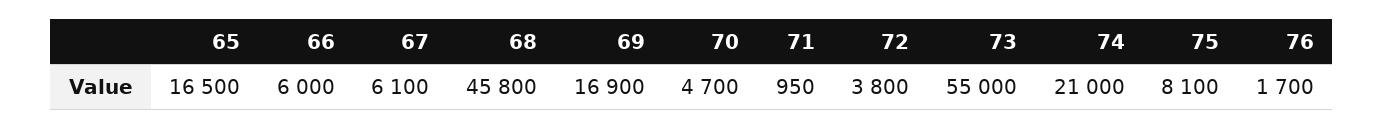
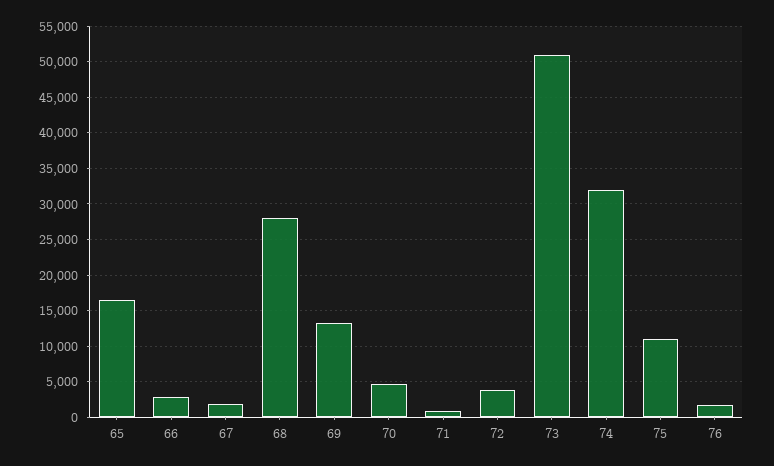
66: 6000 -> 3000
67: 6100 -> 2000
68: 45800 -> 28000
69: 16900 -> 13000
73: 55000 -> 51000
74: 21000 -> 32000
75: 8100 -> 11000

